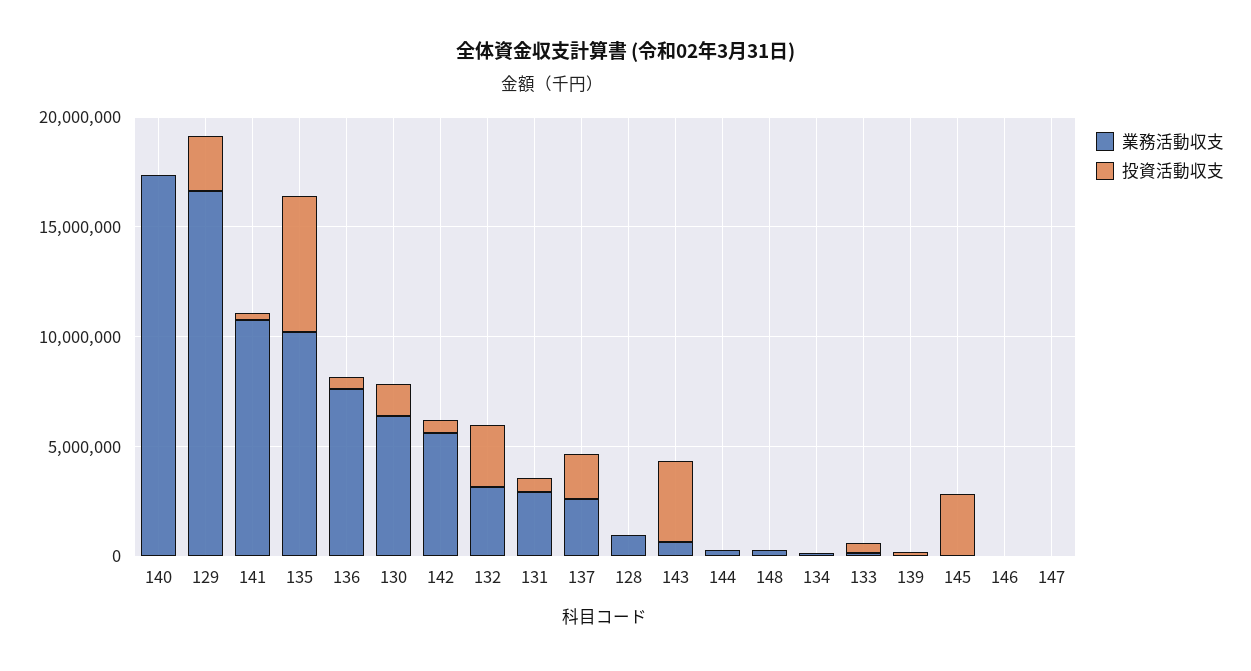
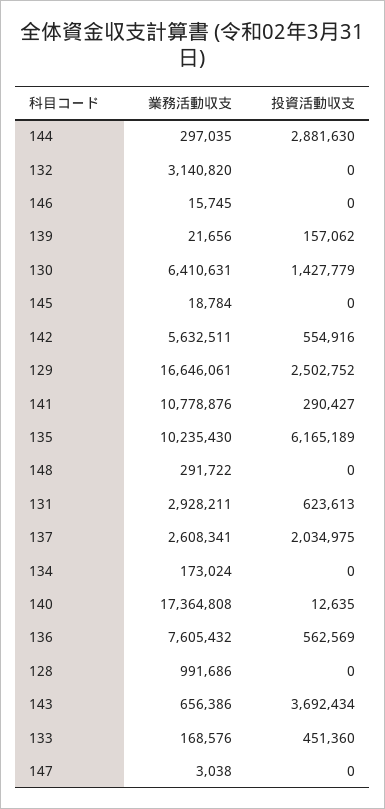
投資活動収支, 132: 3000000 -> 0
投資活動収支, 144: 0 -> 2881630
投資活動収支, 145: 3000000 -> 0

